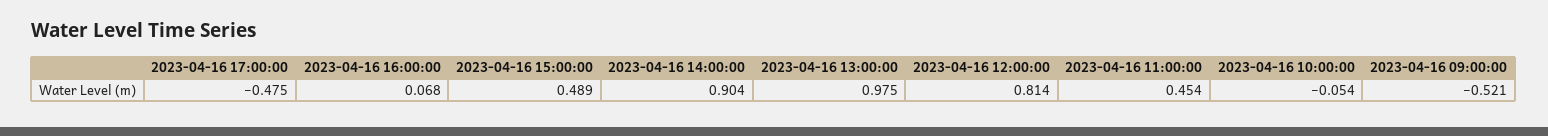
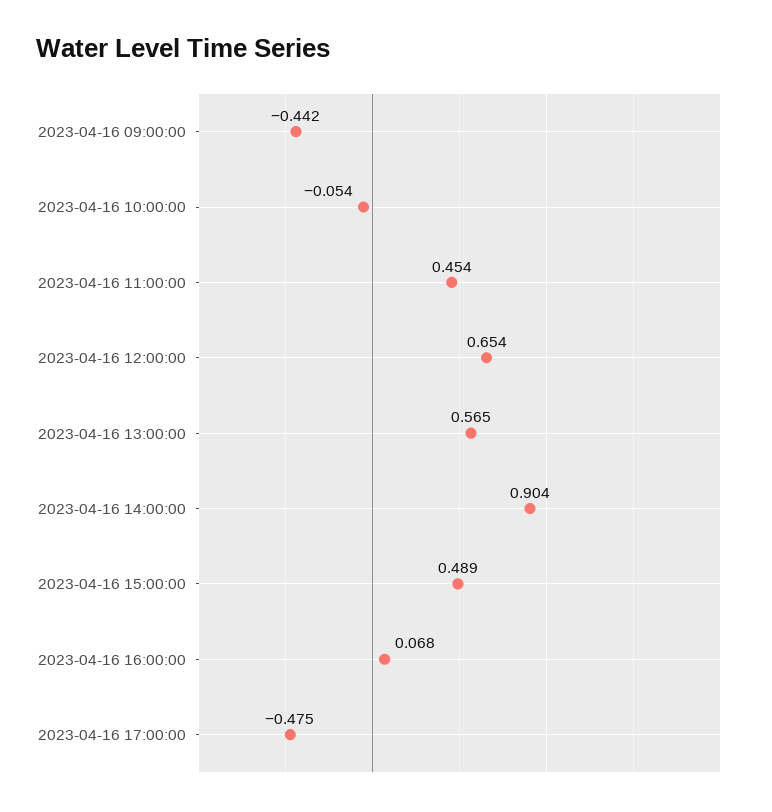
2023-04-16 13:00:00: 0.975 -> 0.565
2023-04-16 12:00:00: 0.814 -> 0.654
2023-04-16 09:00:00: -0.521 -> -0.442

